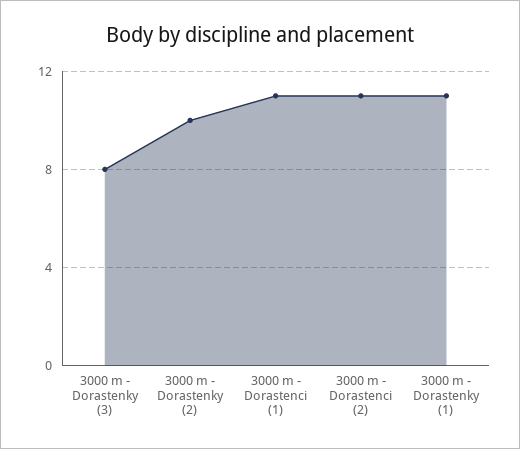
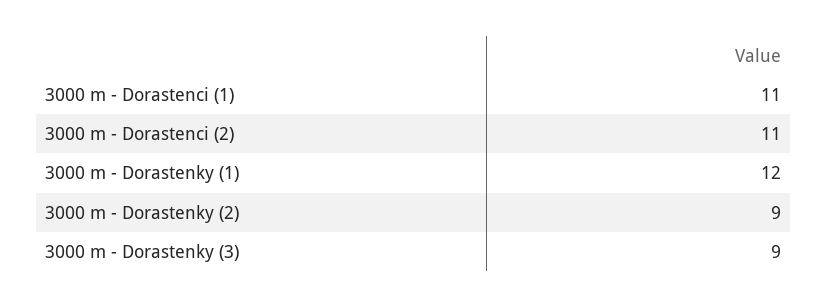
3000 m - Dorastenky (3): 8 -> 9
3000 m - Dorastenky (2): 10 -> 9
3000 m - Dorastenky (1): 11 -> 12

